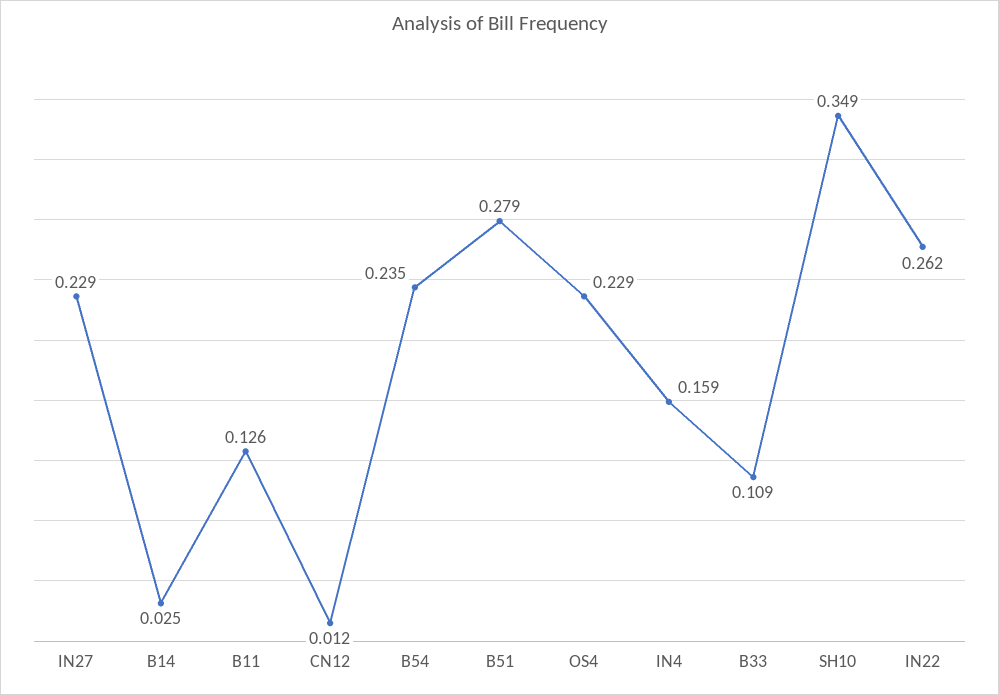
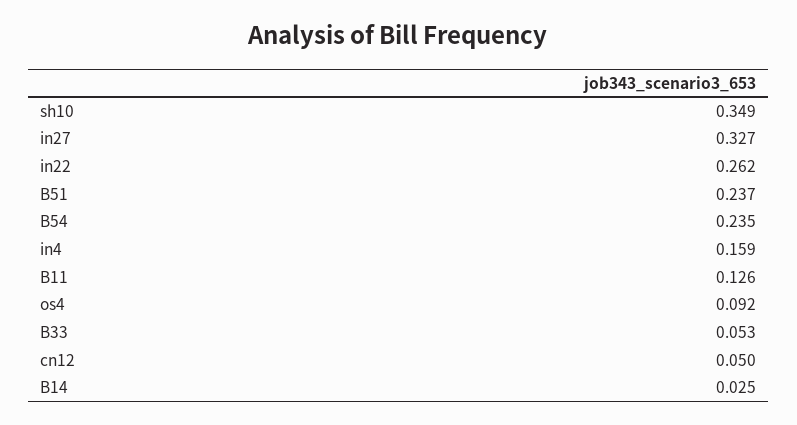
IN27: 0.229 -> 0.327
CN12: 0.012 -> 0.05
B51: 0.279 -> 0.237
OS4: 0.229 -> 0.092
B33: 0.109 -> 0.053

